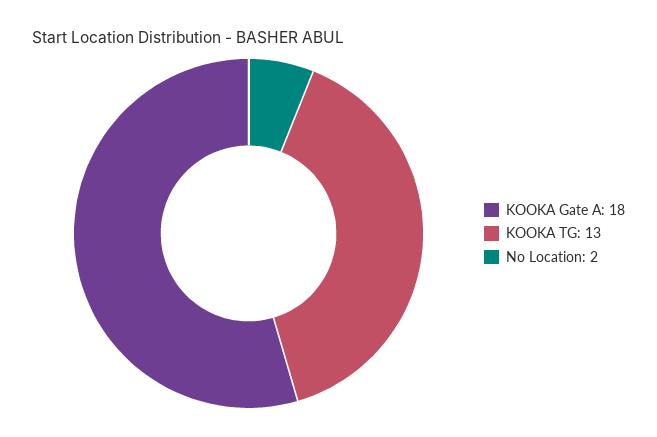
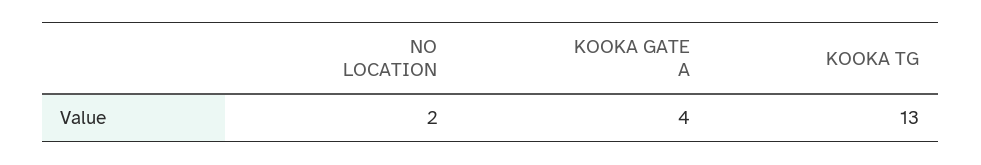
KOOKA Gate A: 18 -> 4

